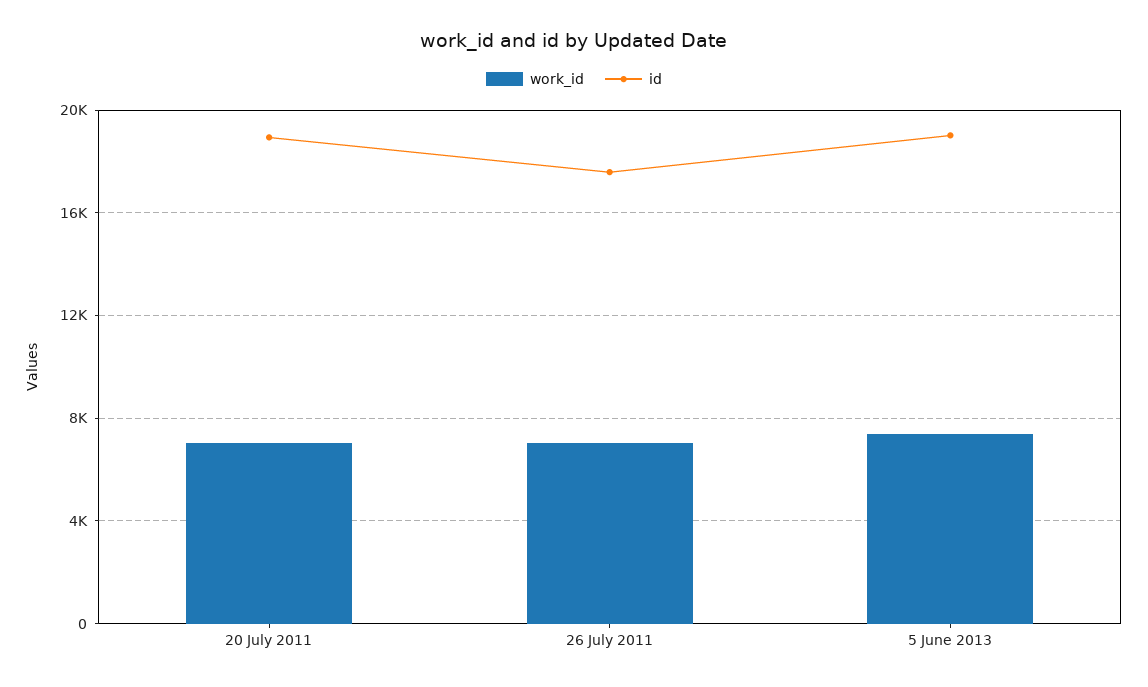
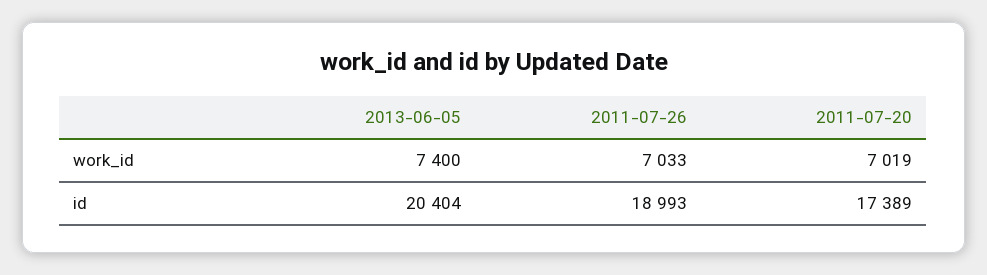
id, 20 July 2011: 19000 -> 17389
id, 26 July 2011: 17500 -> 18993
id, 5 June 2013: 19000 -> 20404

